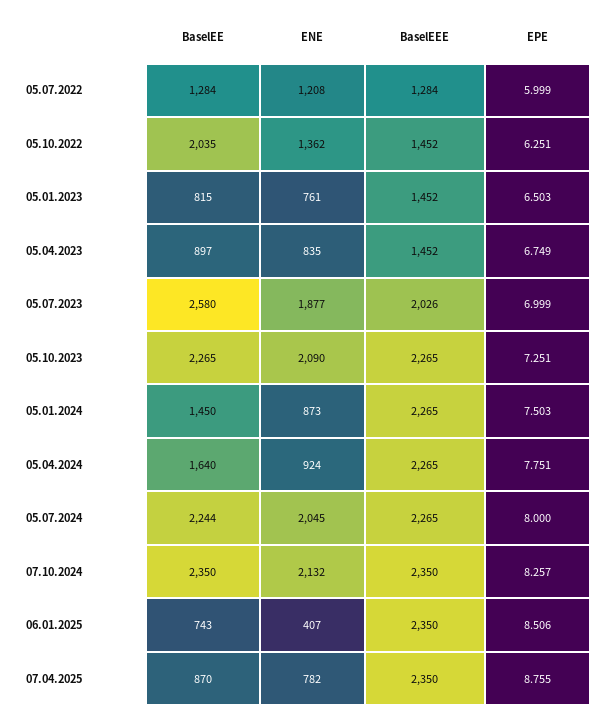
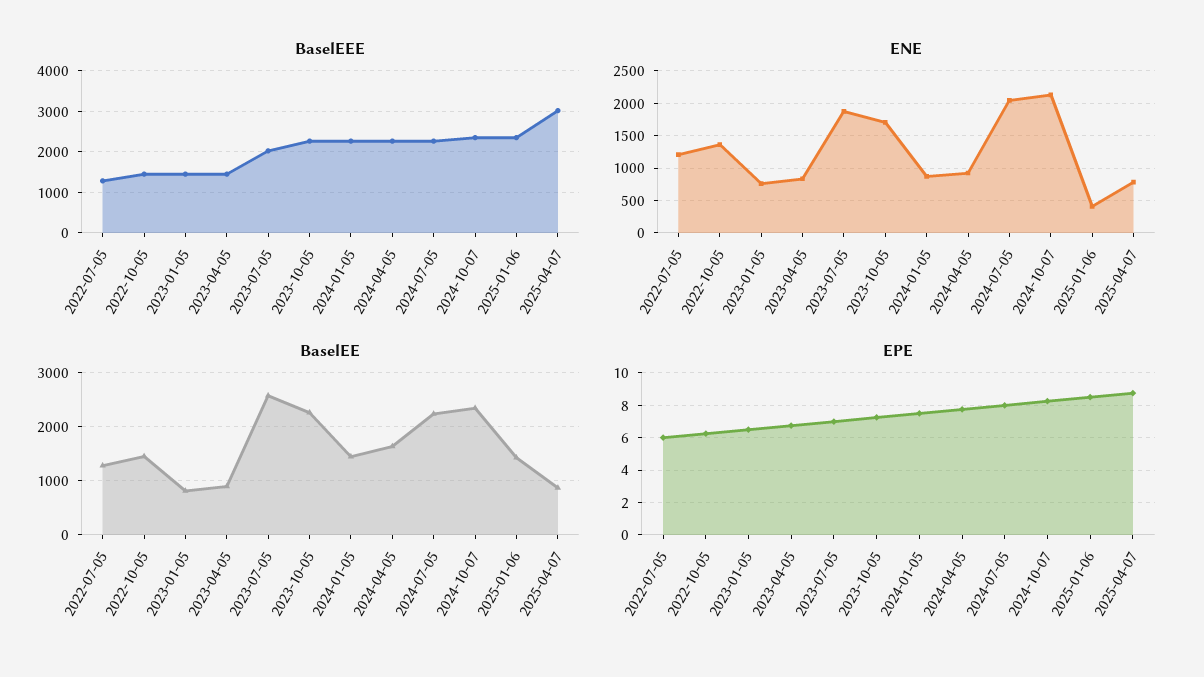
BaselEE, 05.10.2022: 2035 -> 1400
ENE, 05.10.2023: 2090 -> 1700
BaselEE, 06.01.2025: 743 -> 1400
BaselEEE, 07.04.2025: 2350 -> 3000

